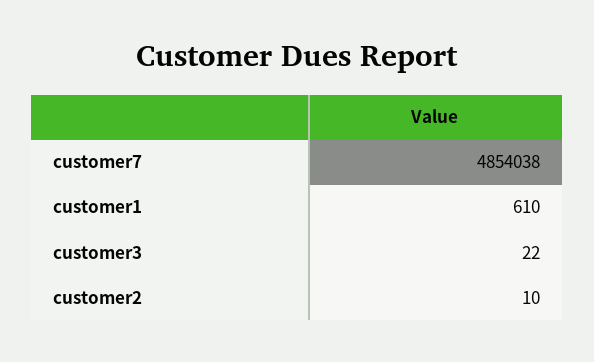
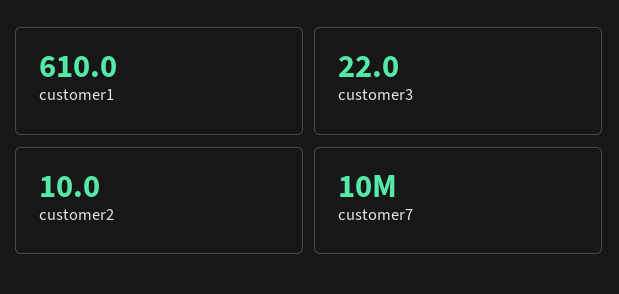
customer7: 4854038 -> 10000000

